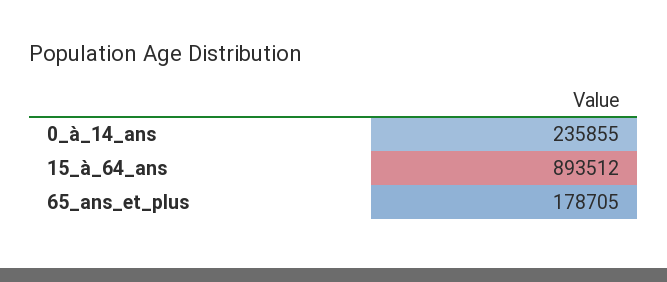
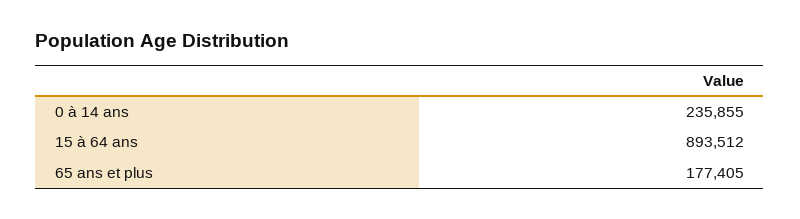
65_ans_et_plus: 178705 -> 177405

